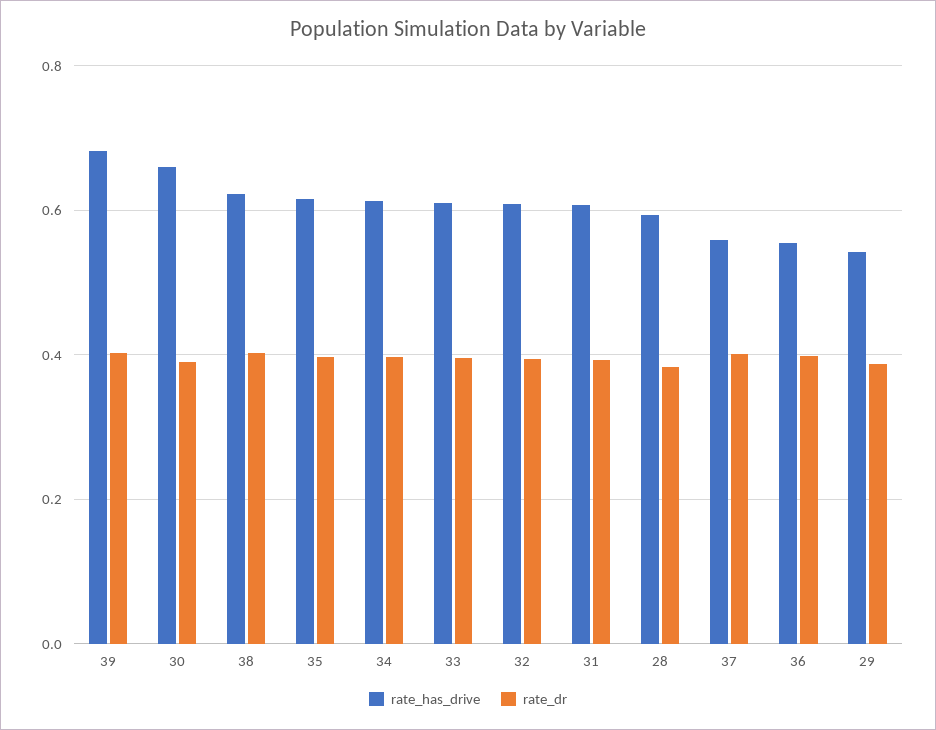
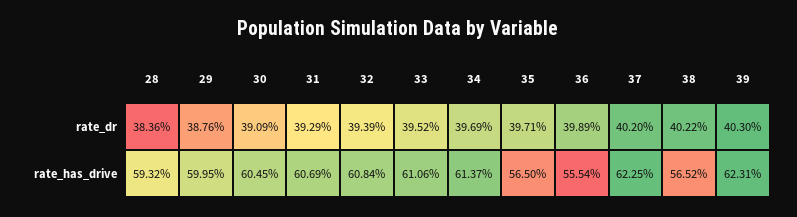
rate_has_drive, 39: 0.68 -> 0.6231
rate_has_drive, 30: 0.66 -> 0.6045
rate_has_drive, 38: 0.62 -> 0.5652
rate_has_drive, 35: 0.62 -> 0.565
rate_has_drive, 37: 0.56 -> 0.6225
rate_has_drive, 29: 0.54 -> 0.5995

